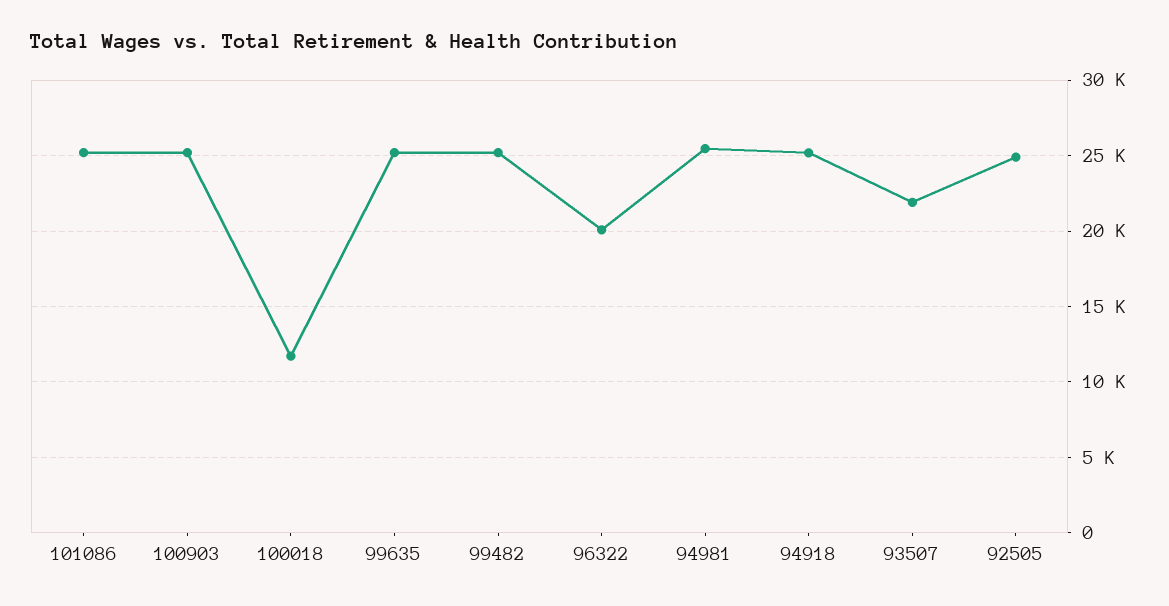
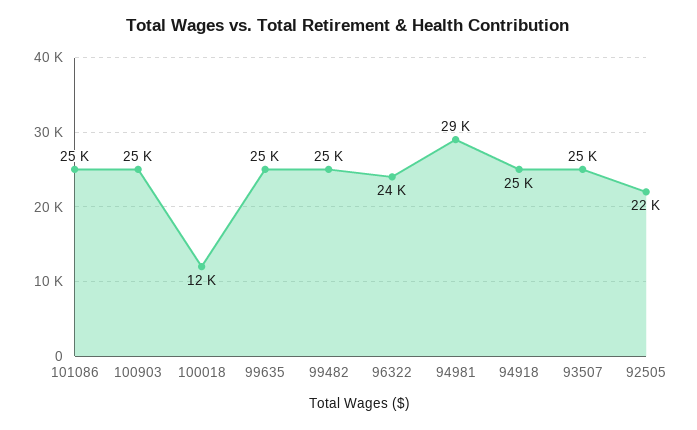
96322: 20000 -> 24000
94981: 25500 -> 29000
93507: 22000 -> 25000
92505: 25000 -> 22000

